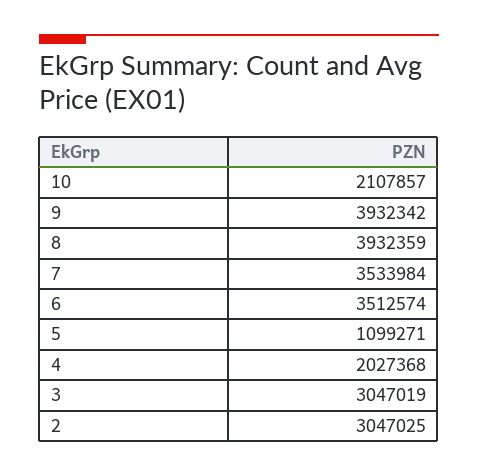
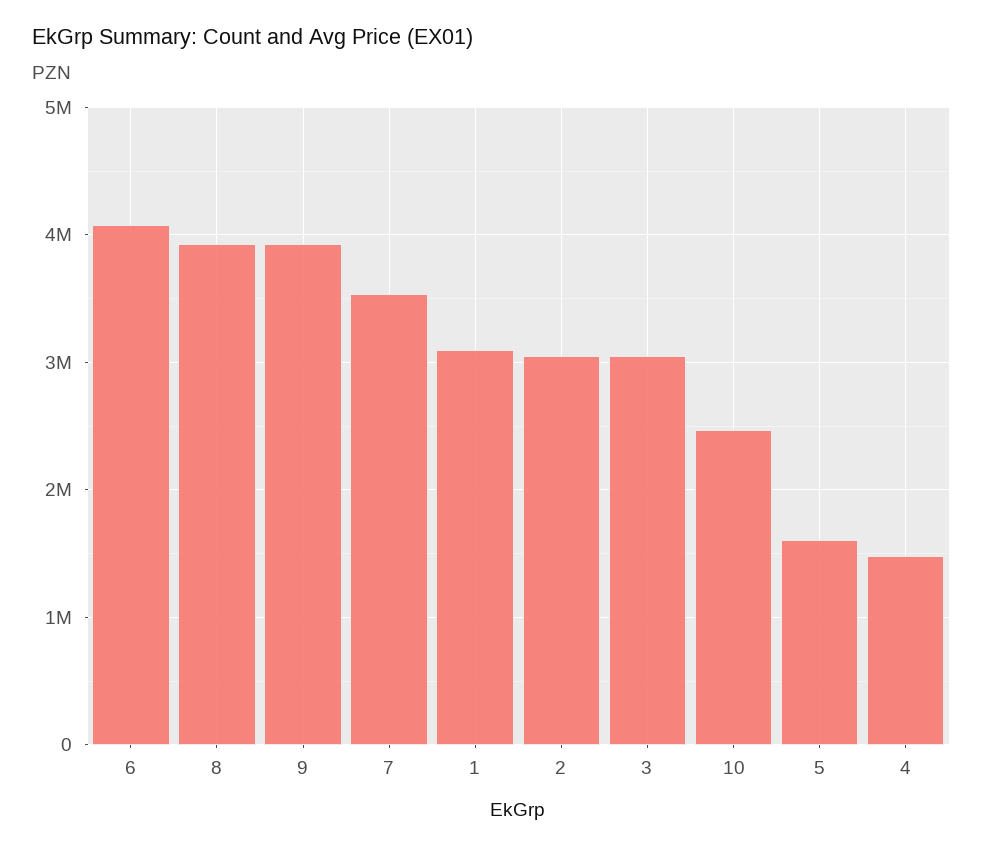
10: 2107857 -> 2500000
6: 3512574 -> 4100000
5: 1099271 -> 1600000
4: 2027368 -> 1500000
1: none -> 3100000

